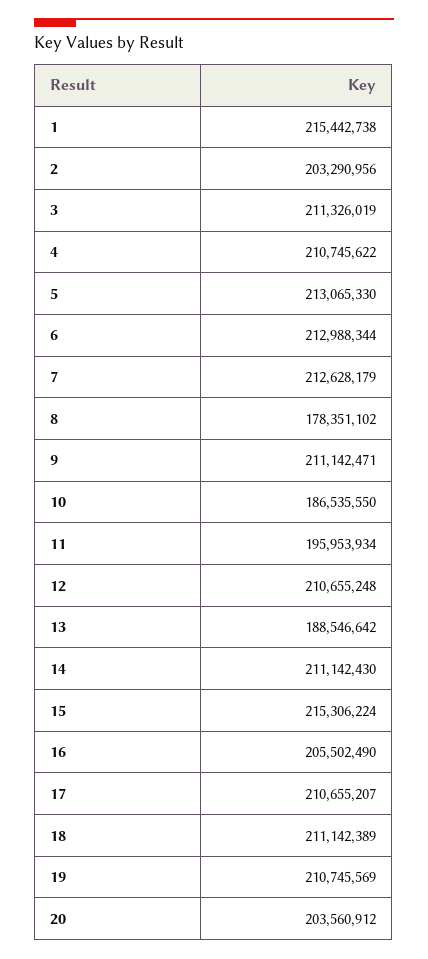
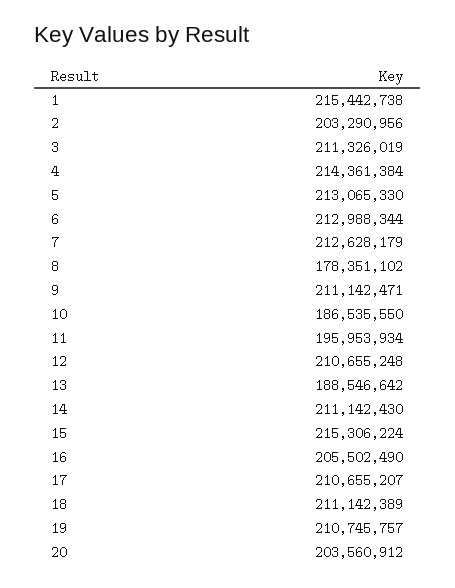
4: 210745622 -> 214361384
19: 210745569 -> 210745757

